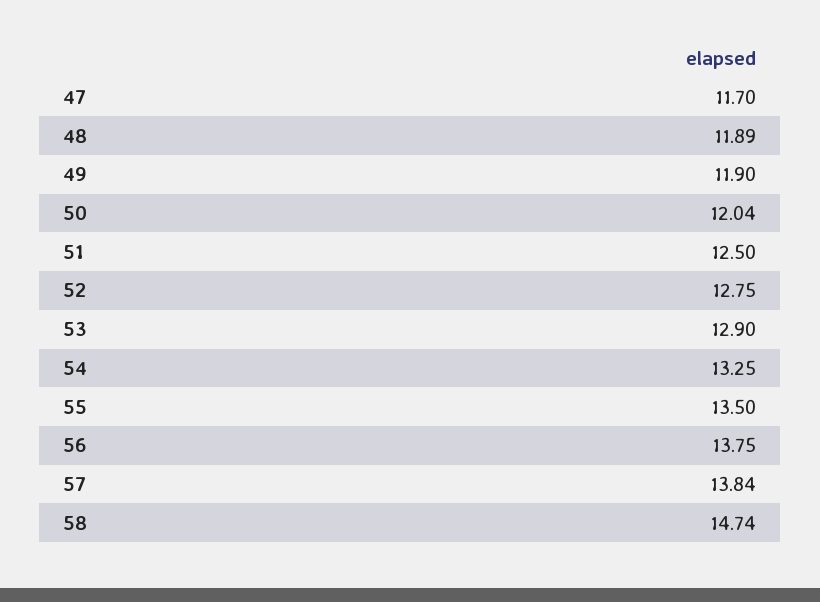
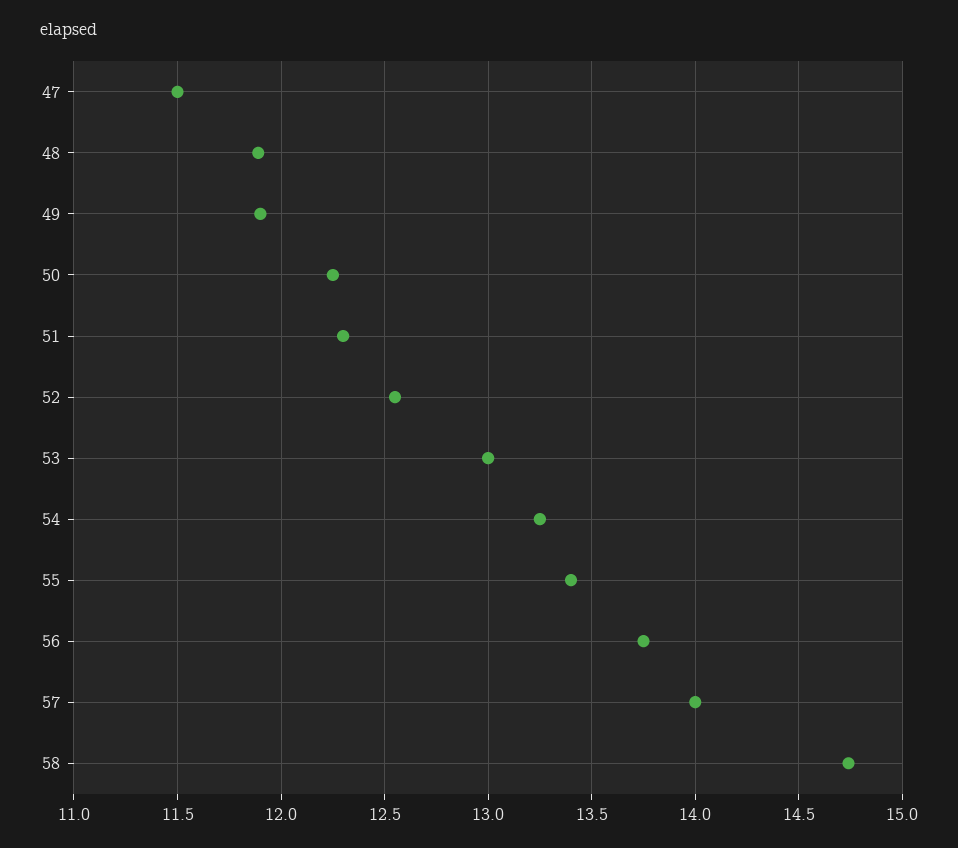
47: 11.7 -> 11.5
50: 12.04 -> 12.25
51: 12.5 -> 12.3
52: 12.75 -> 12.55
53: 12.9 -> 13
55: 13.5 -> 13.4
57: 13.84 -> 14

